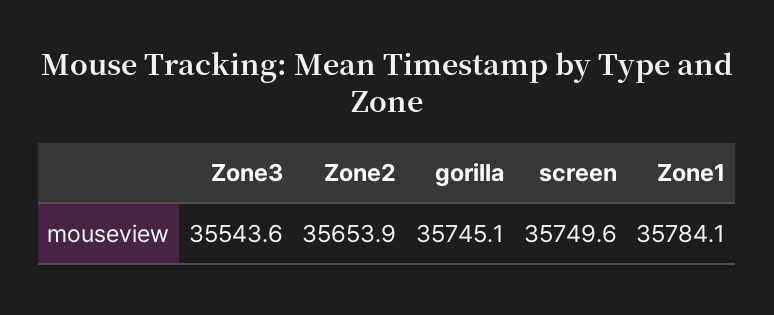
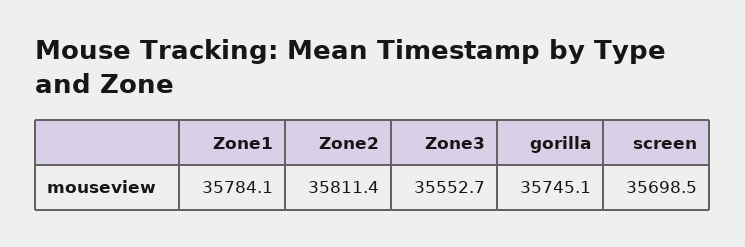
Zone3: 35543.6 -> 35552.7
Zone2: 35653.9 -> 35811.4
screen: 35749.6 -> 35698.5

